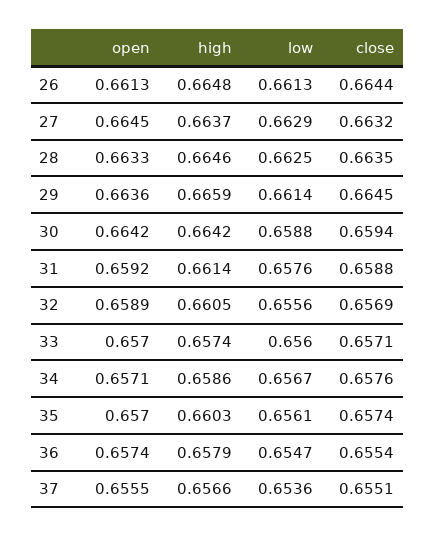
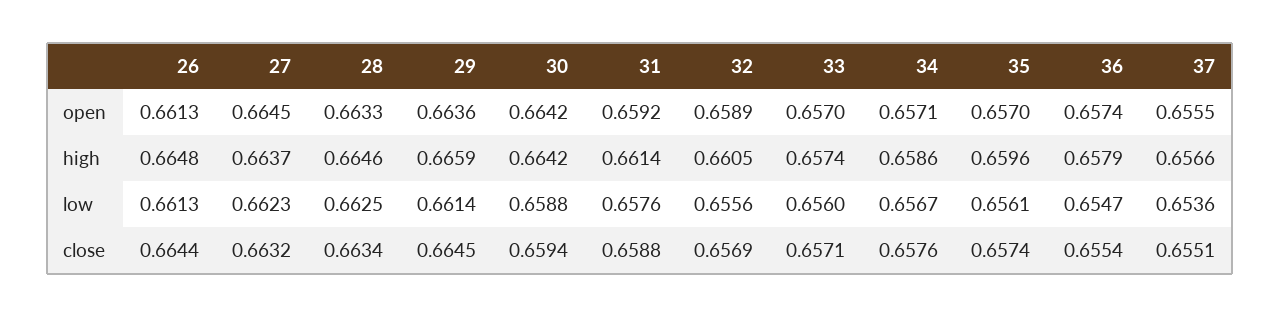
low, 27: 0.6629 -> 0.6623
close, 28: 0.6635 -> 0.6634
high, 35: 0.6603 -> 0.6596

